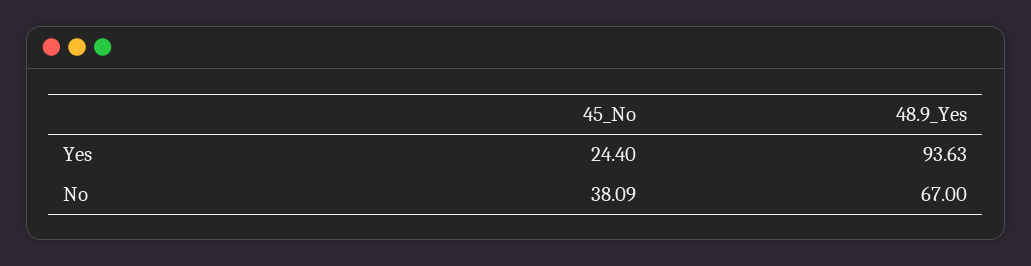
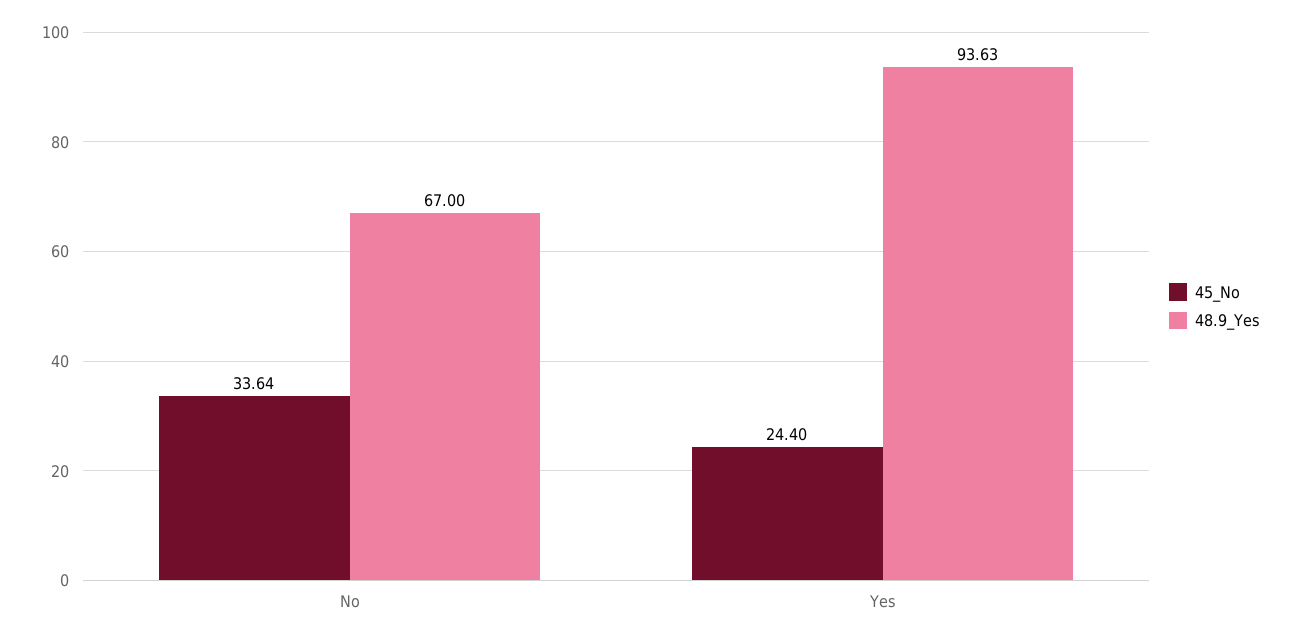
45_No, No: 38.09 -> 33.64

